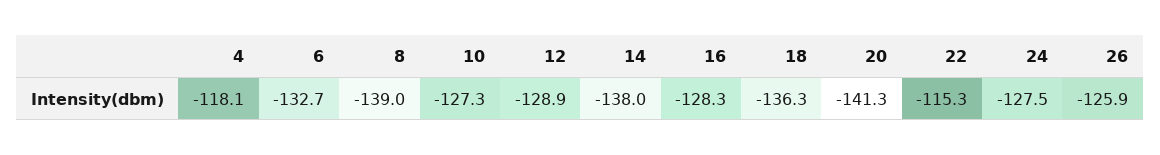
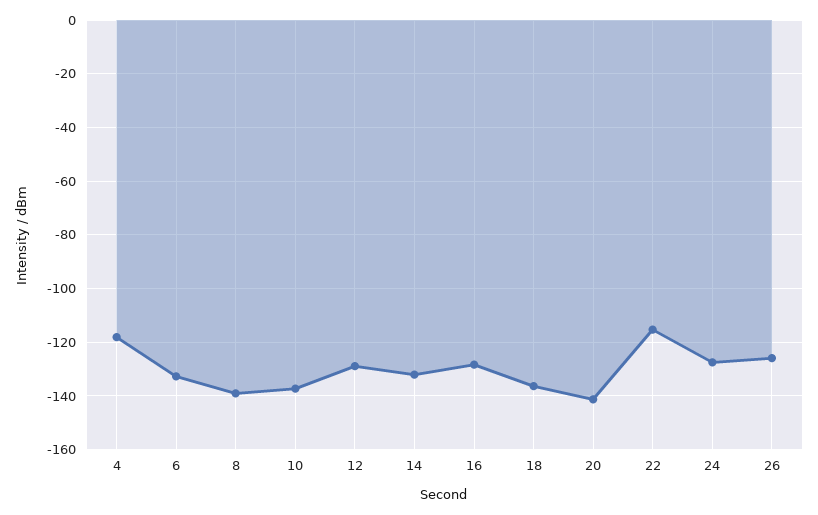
10: -127.3 -> -137.5
14: -138 -> -132.5

